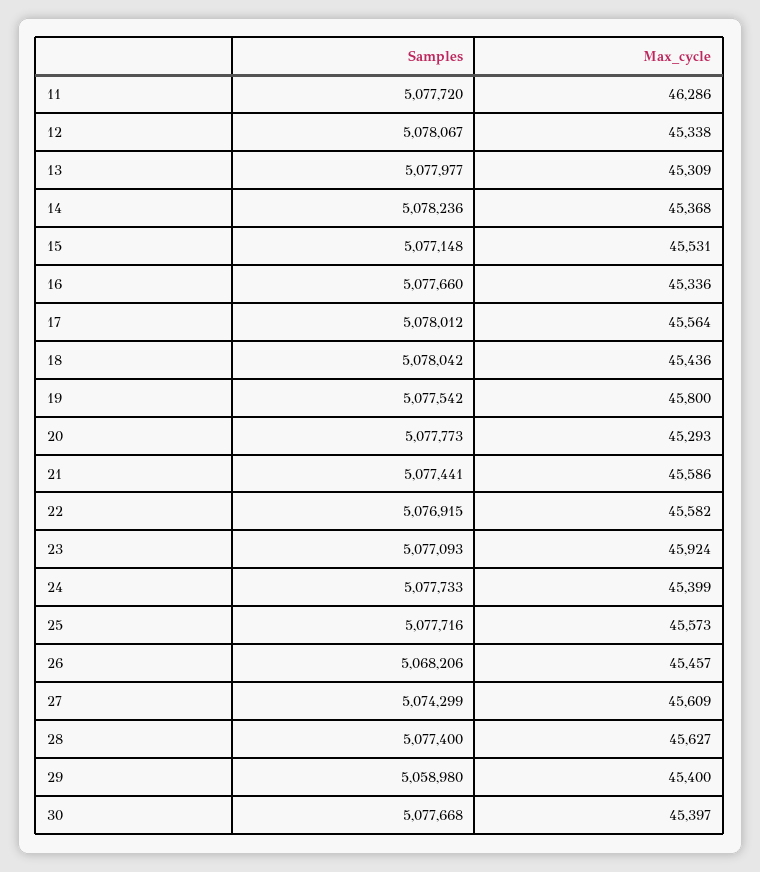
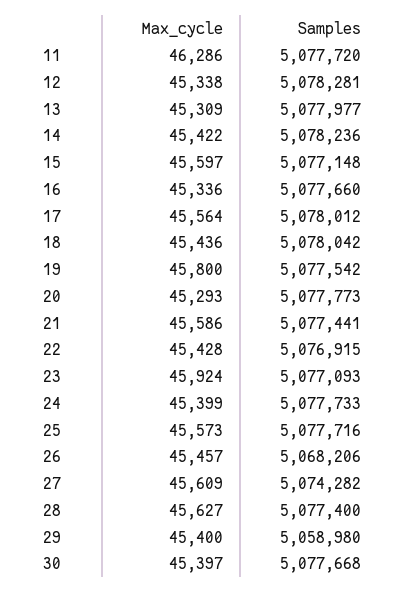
Samples, 12: 5078067 -> 5078281
Max_cycle, 14: 45368 -> 45422
Max_cycle, 15: 45531 -> 45597
Max_cycle, 22: 45582 -> 45428
Samples, 27: 5074299 -> 5074282

